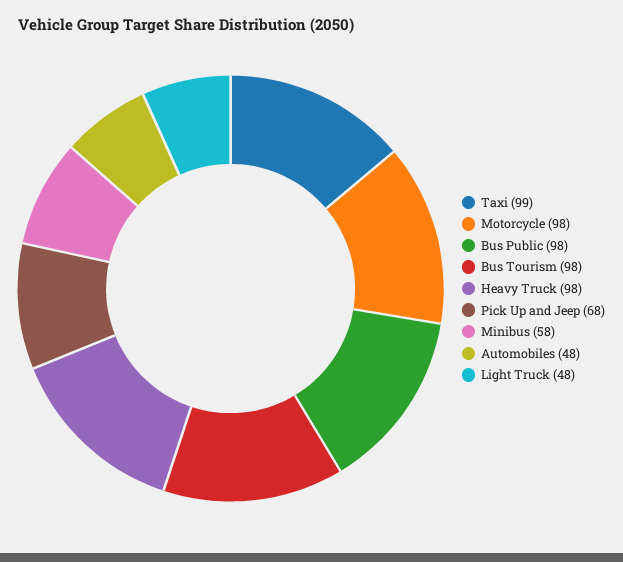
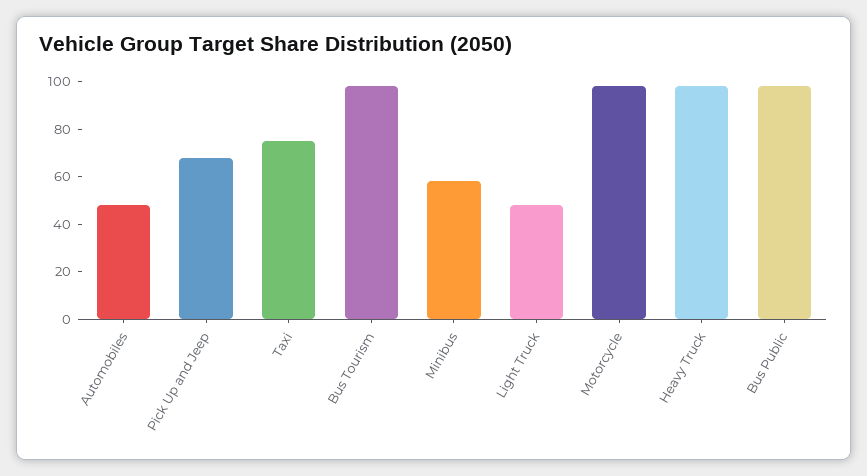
Taxi: 99 -> 75

